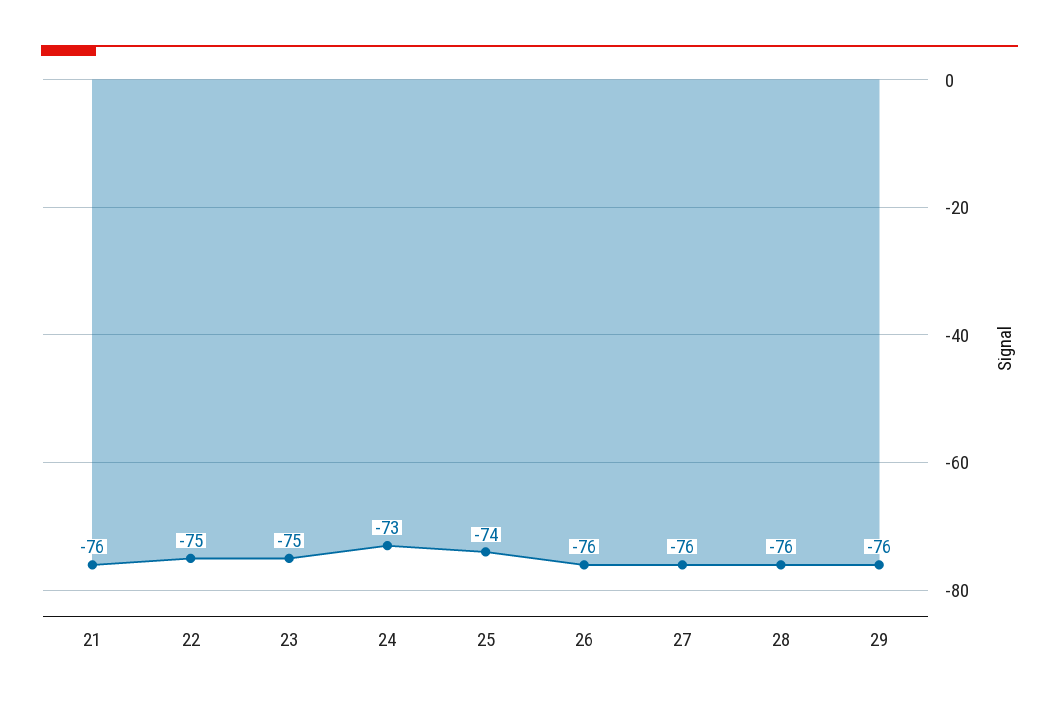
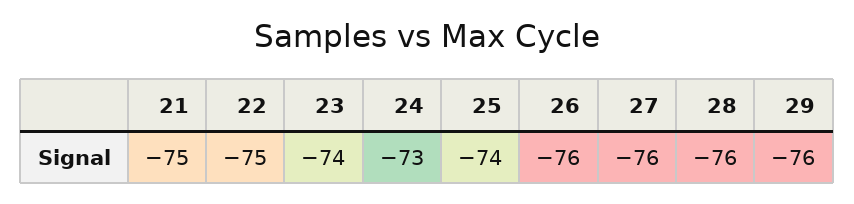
21: -76 -> -75
23: -75 -> -74

